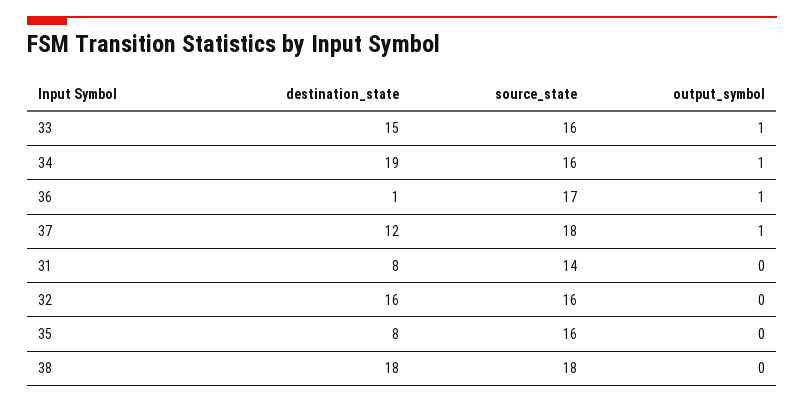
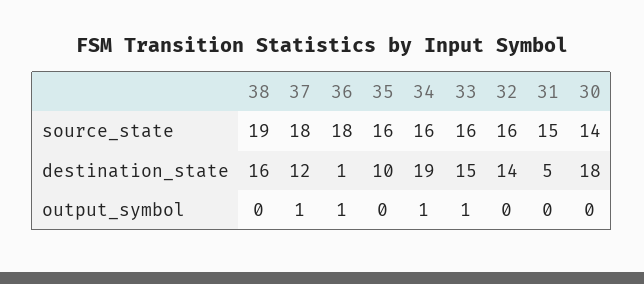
source_state, 36: 17 -> 18
destination_state, 31: 8 -> 5
source_state, 31: 14 -> 15
destination_state, 32: 16 -> 14
destination_state, 35: 8 -> 10
destination_state, 38: 18 -> 16
source_state, 38: 18 -> 19
source_state, 30: none -> 14
destination_state, 30: none -> 18
output_symbol, 30: none -> 0

